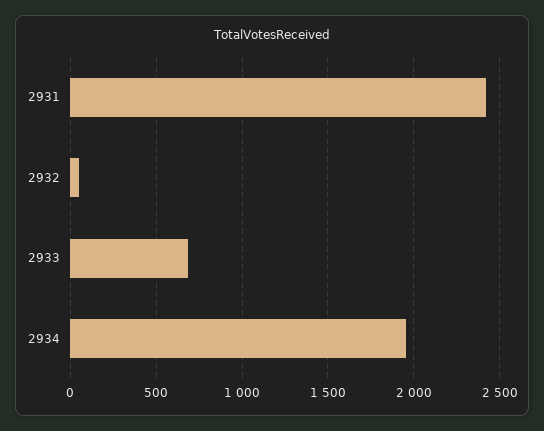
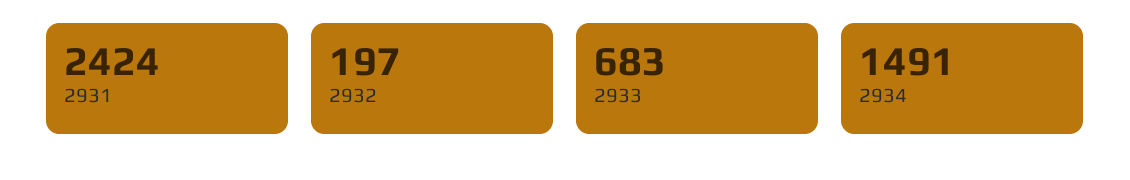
2932: 50 -> 197
2934: 1950 -> 1491

